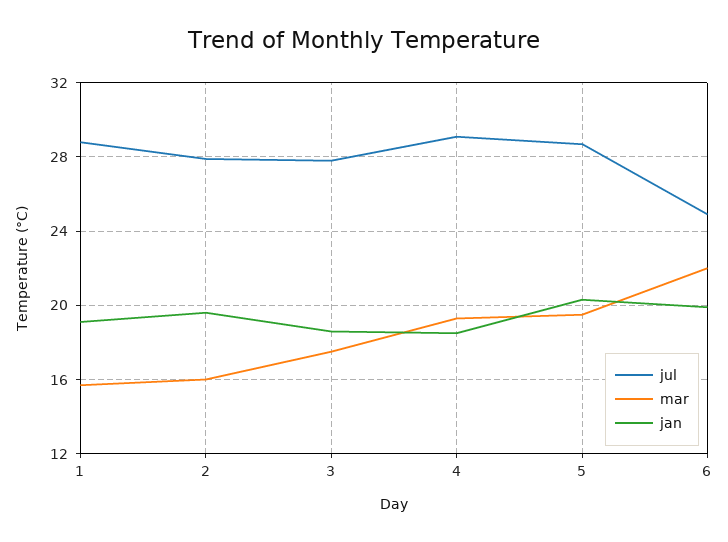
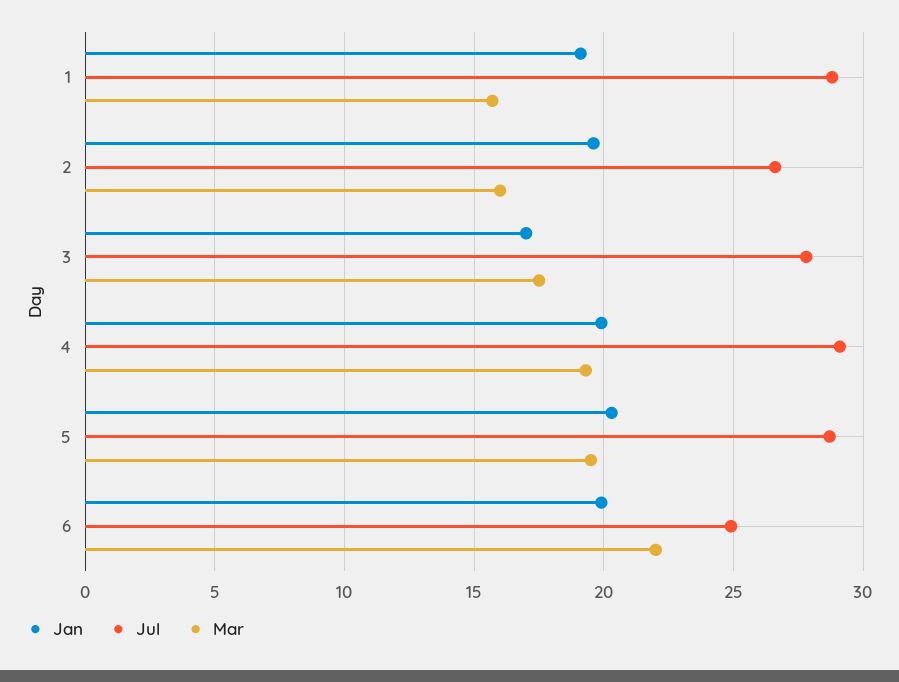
jul, 2: 28 -> 26.5
jan, 3: 18.5 -> 17
jan, 4: 18.5 -> 20

